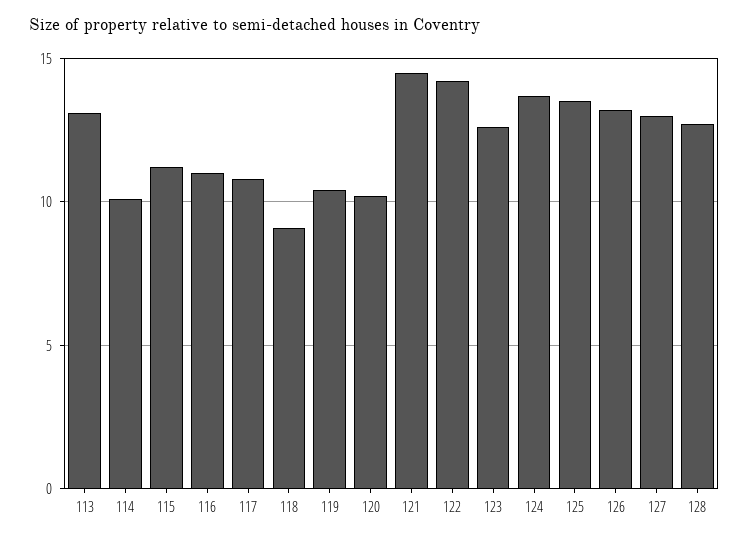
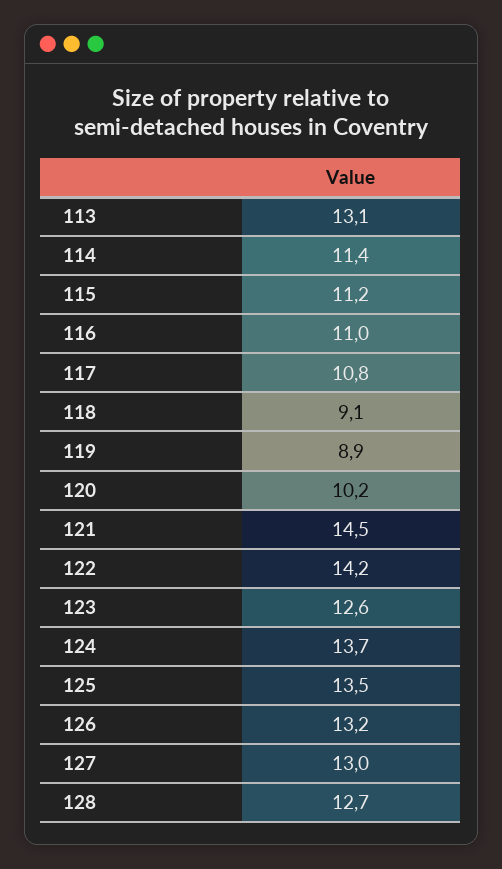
114: 10 -> 11.4
119: 10.5 -> 8.9

